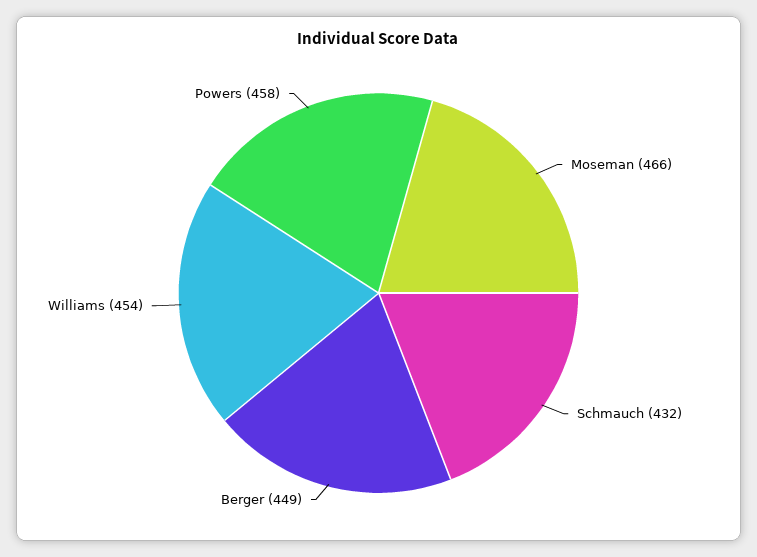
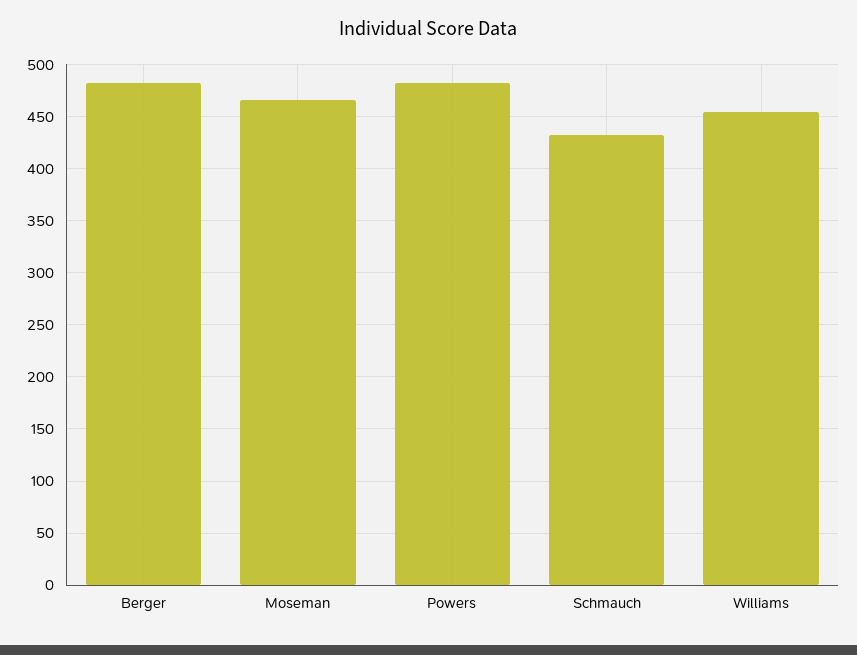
Berger: 449 -> 480
Powers: 458 -> 480

